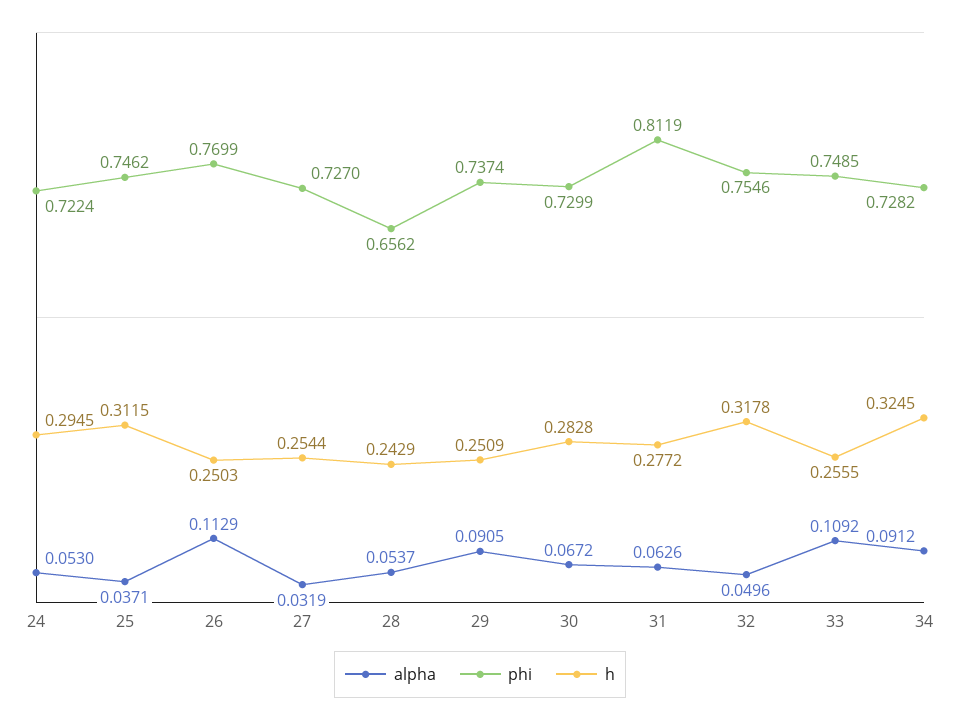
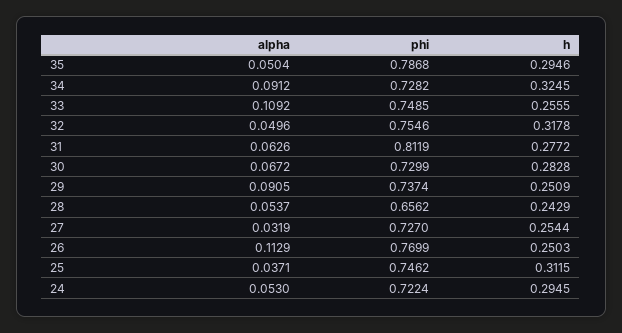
alpha, 35: none -> 0.0504
phi, 35: none -> 0.7868
h, 35: none -> 0.2946

